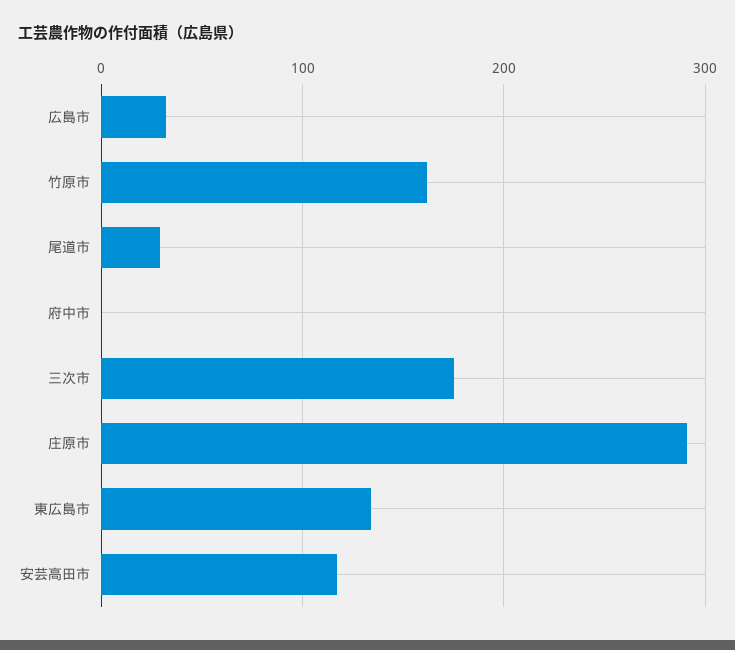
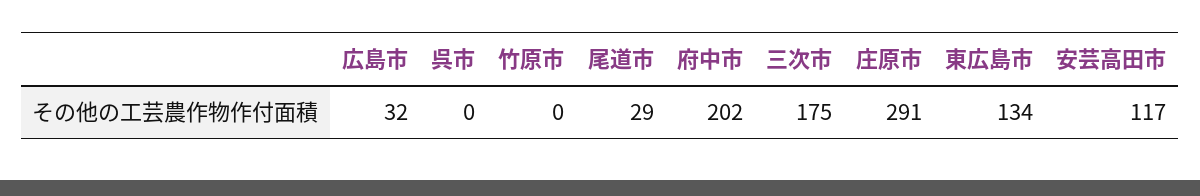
竹原市: 160 -> 0
府中市: 0 -> 202
呉市: none -> 0

